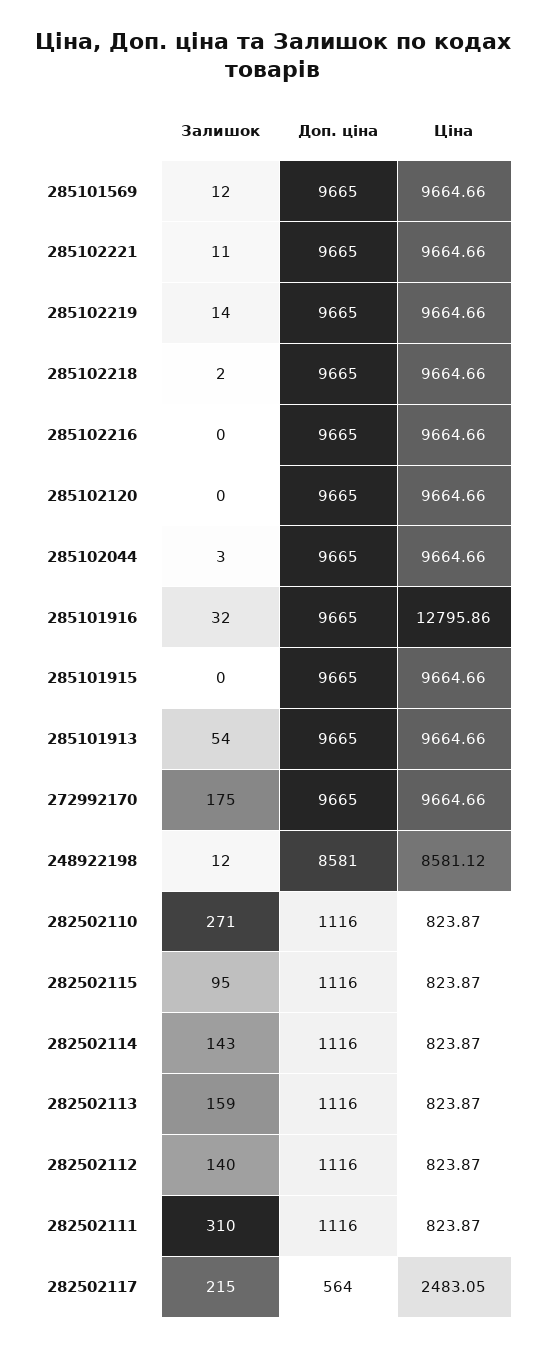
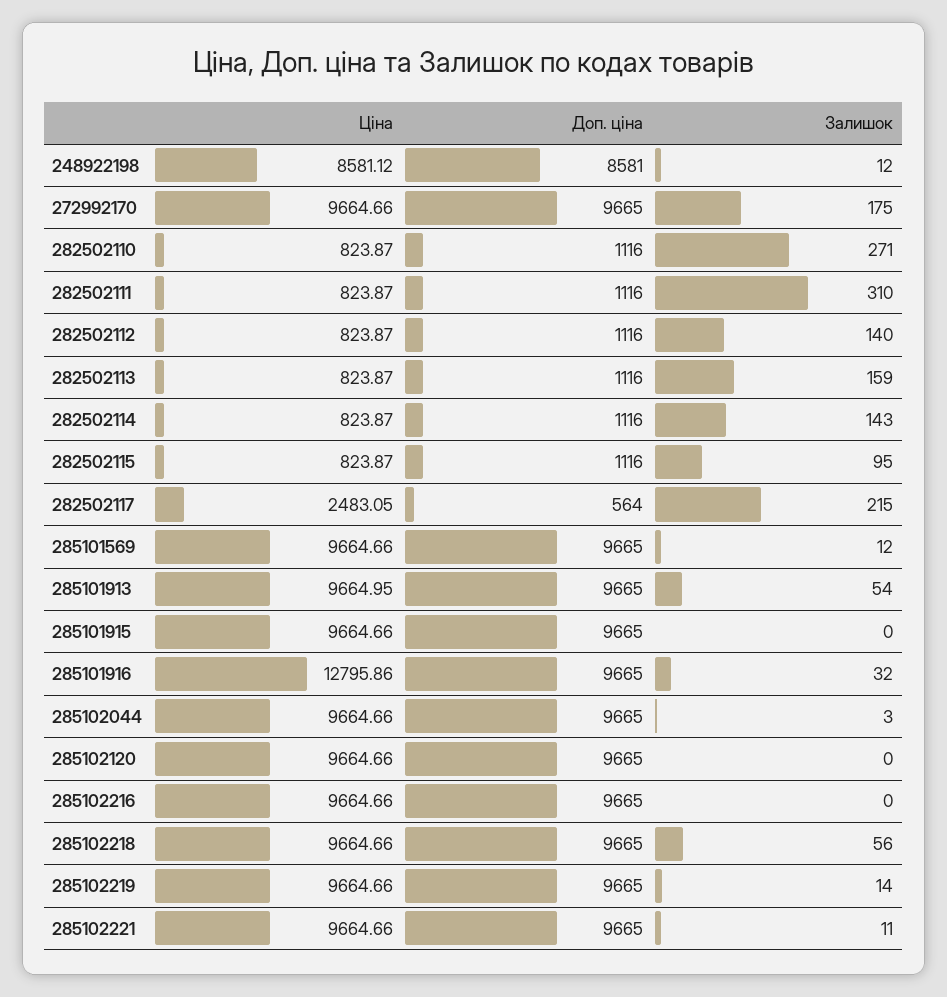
Залишок, 285102218: 2 -> 56
Ціна, 285101913: 9664.66 -> 9664.95

